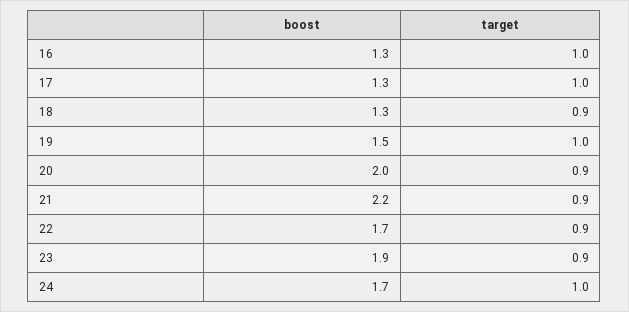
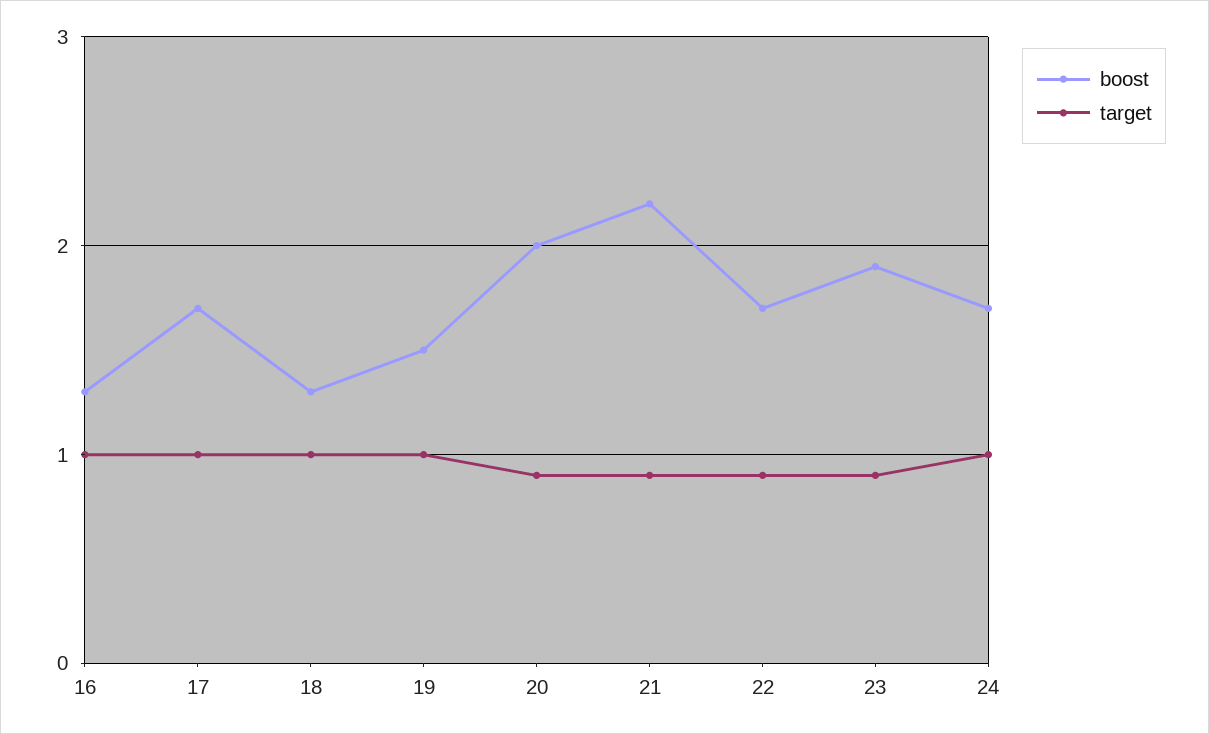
boost, 17: 1.3 -> 1.7
target, 18: 0.9 -> 1

